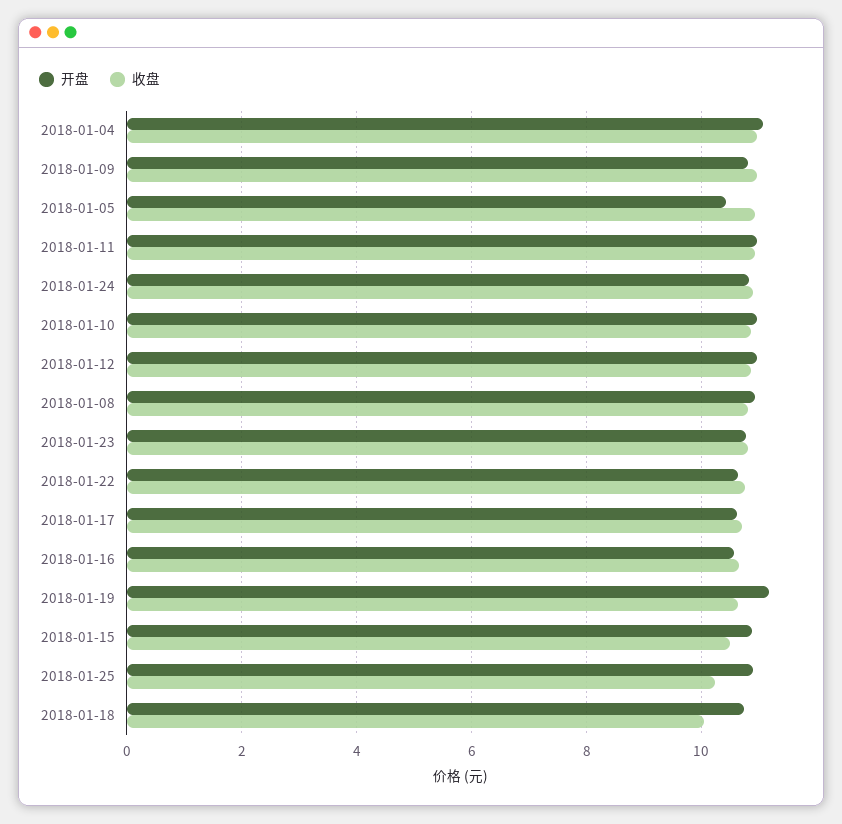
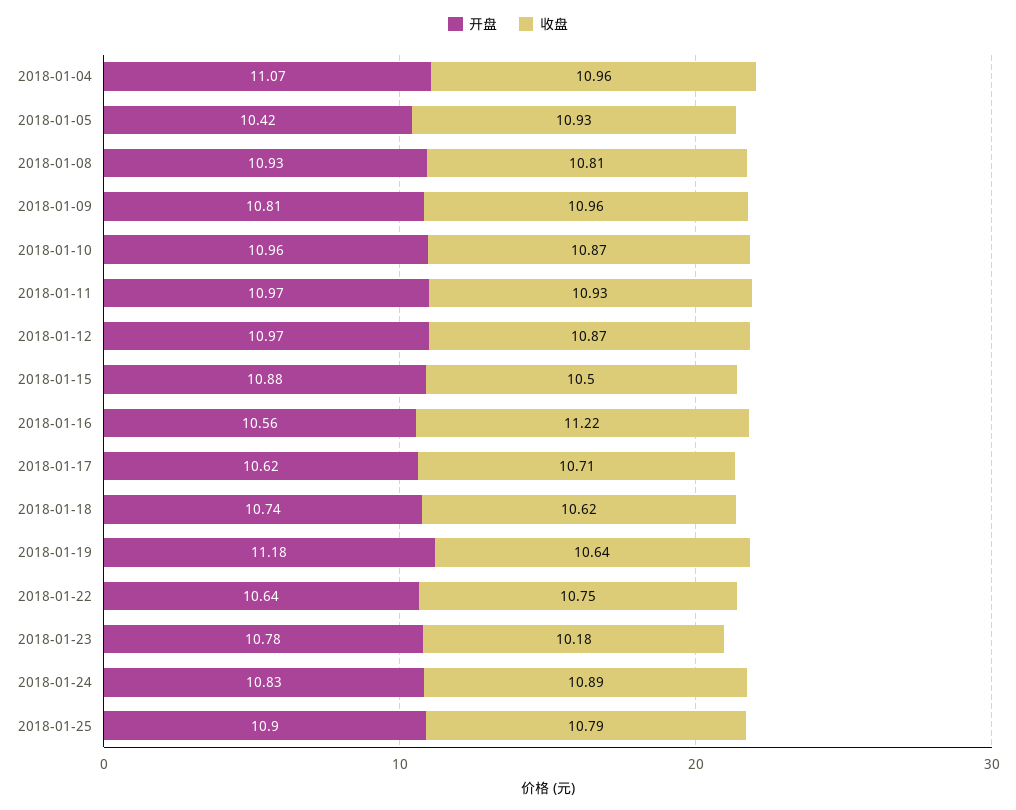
收盘, 2018-01-23: 10.8 -> 10.18
收盘, 2018-01-16: 10.6 -> 11.22
收盘, 2018-01-25: 10.2 -> 10.79
收盘, 2018-01-18: 10 -> 10.62

